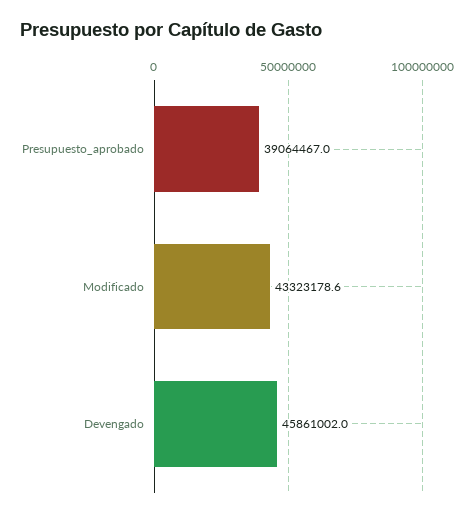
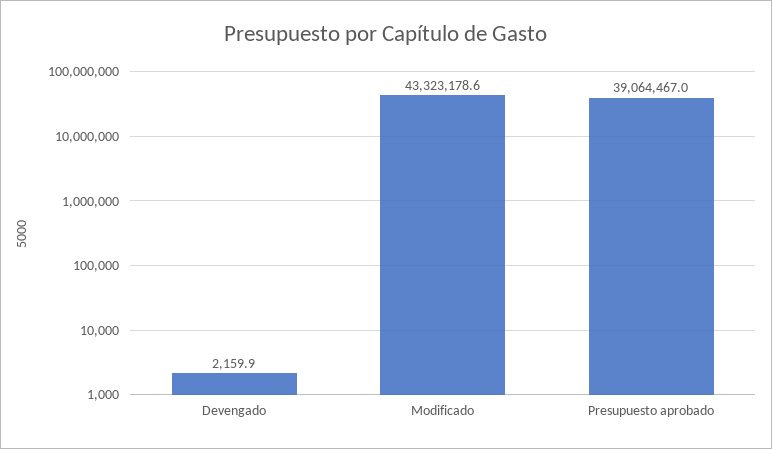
Devengado: 45861002 -> 2159.9

